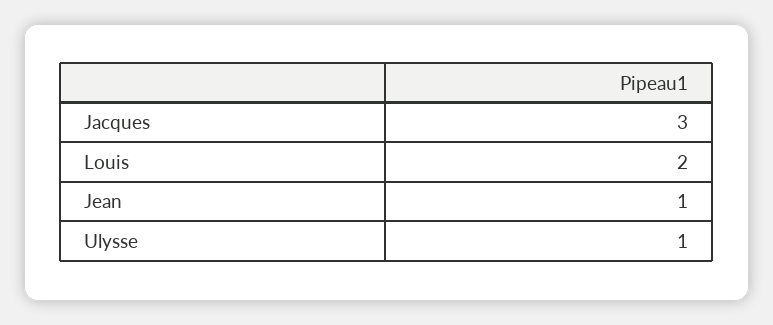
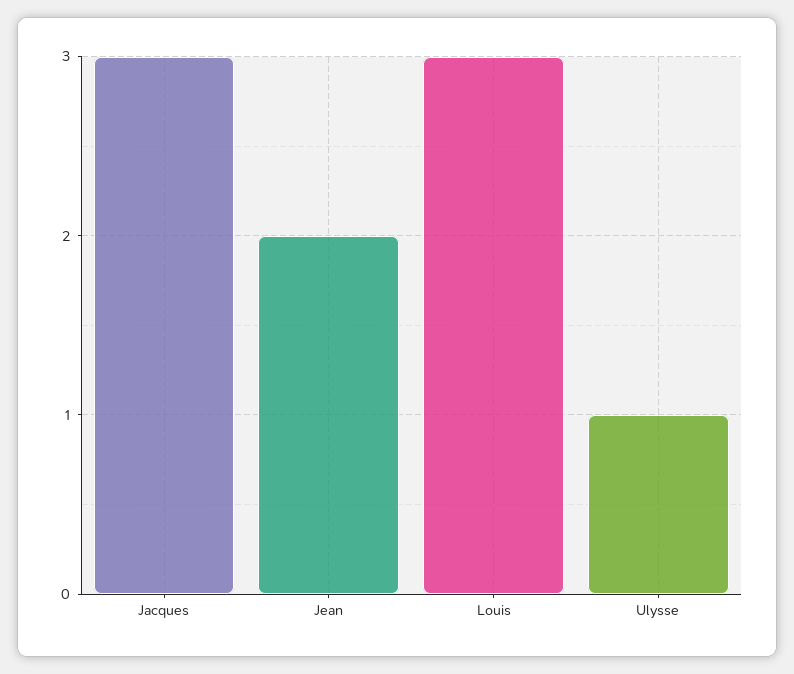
Louis: 2 -> 3
Jean: 1 -> 2

